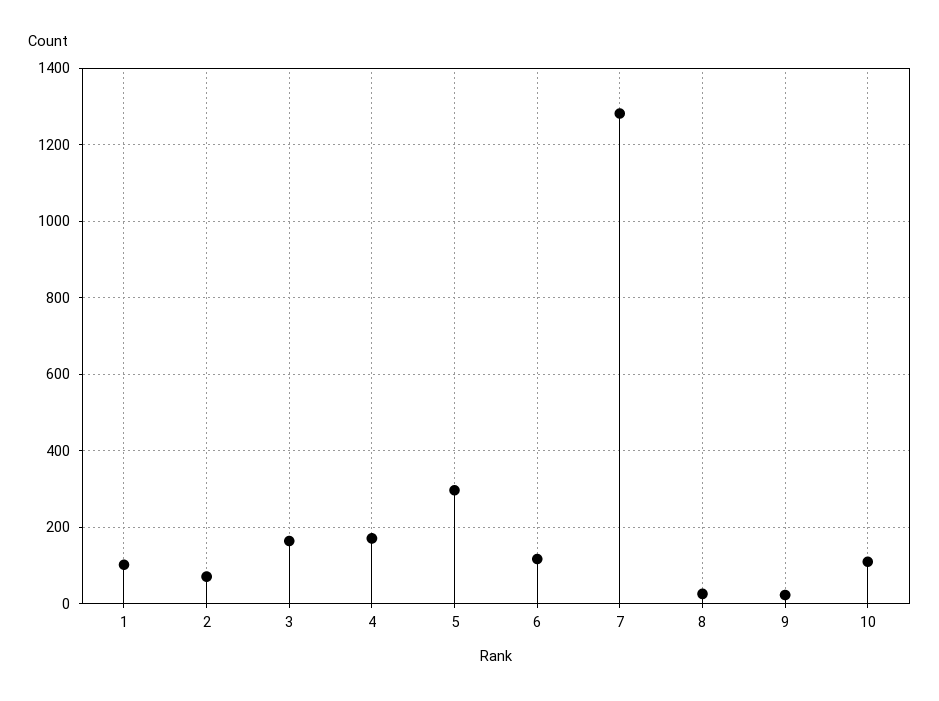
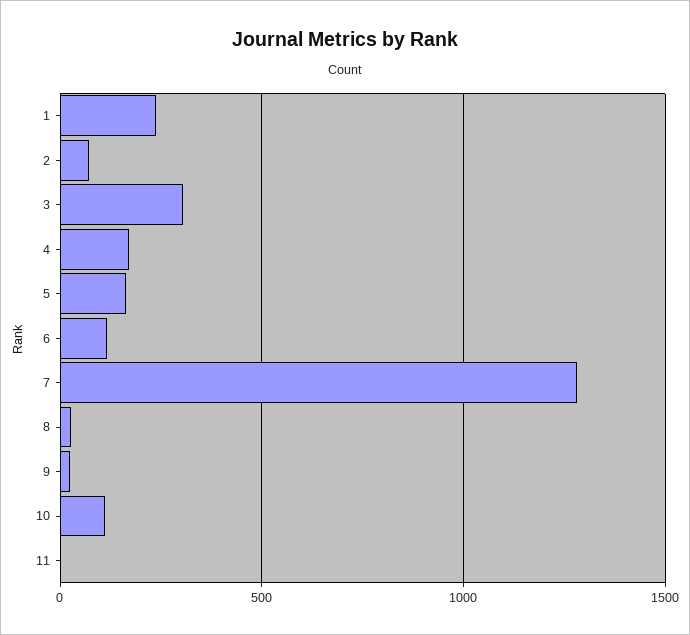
1: 100 -> 250
3: 160 -> 300
5: 300 -> 150
11: none -> 0

